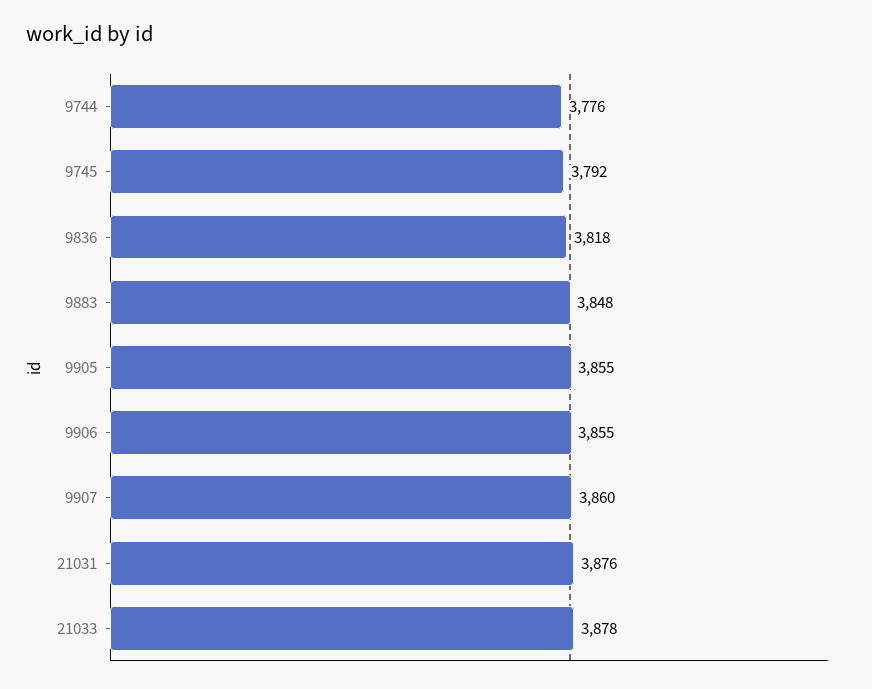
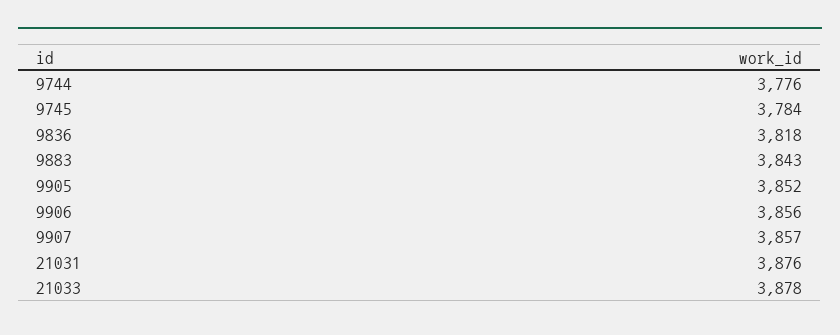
9745: 3792 -> 3784
9883: 3848 -> 3843
9905: 3855 -> 3852
9906: 3855 -> 3856
9907: 3860 -> 3857

